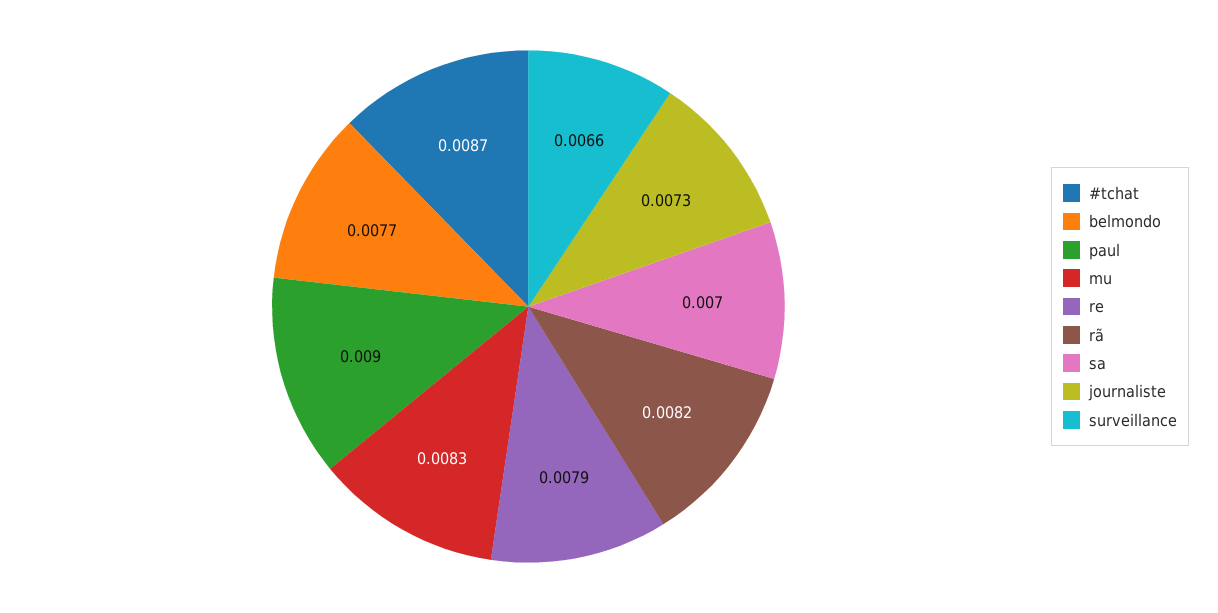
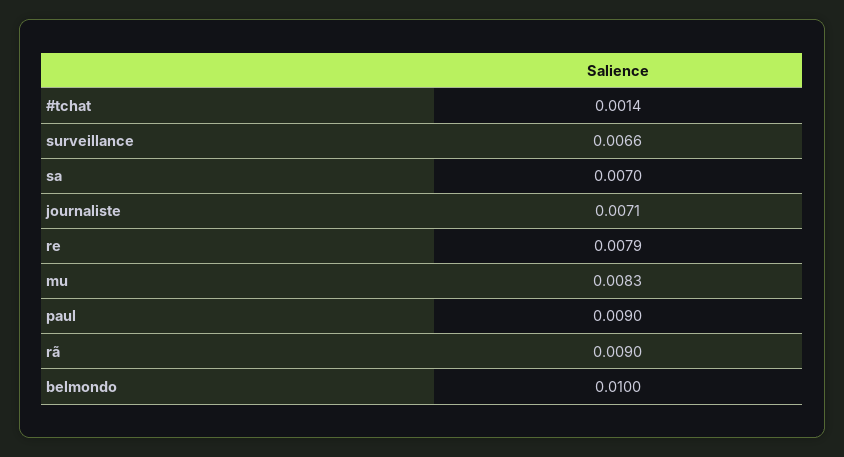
#tchat: 0.0087 -> 0.0014
belmondo: 0.0077 -> 0.01
rã: 0.0082 -> 0.009
journaliste: 0.0073 -> 0.0071

